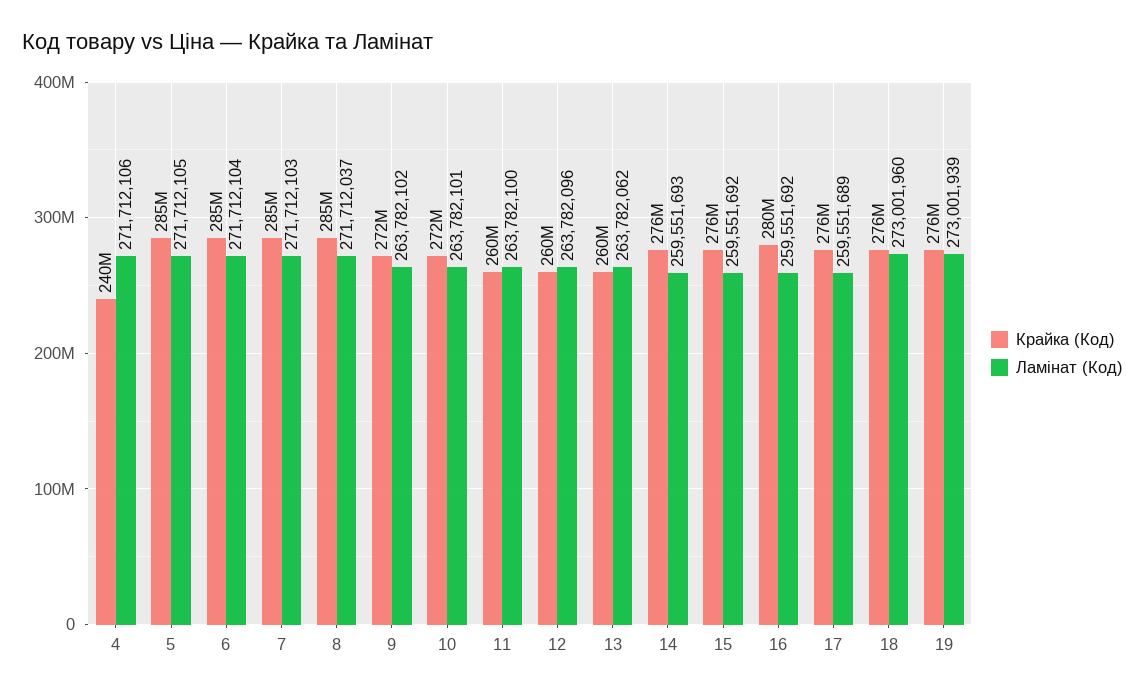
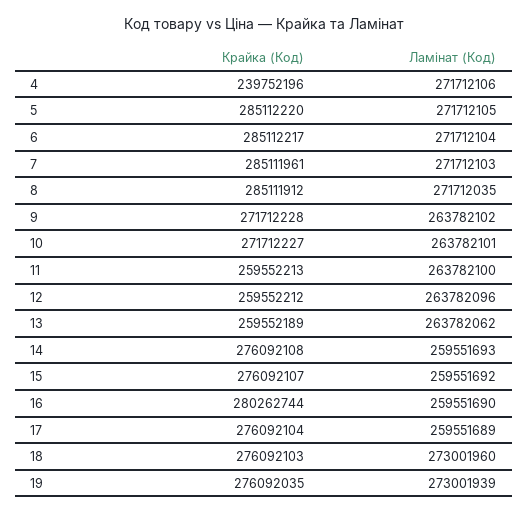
Ламінат (Код), 8: 271712037 -> 271712035
Ламінат (Код), 16: 259551692 -> 259551690

